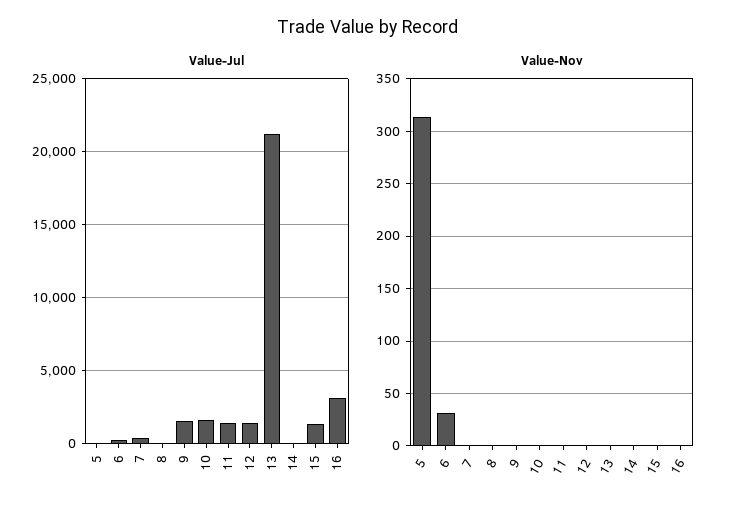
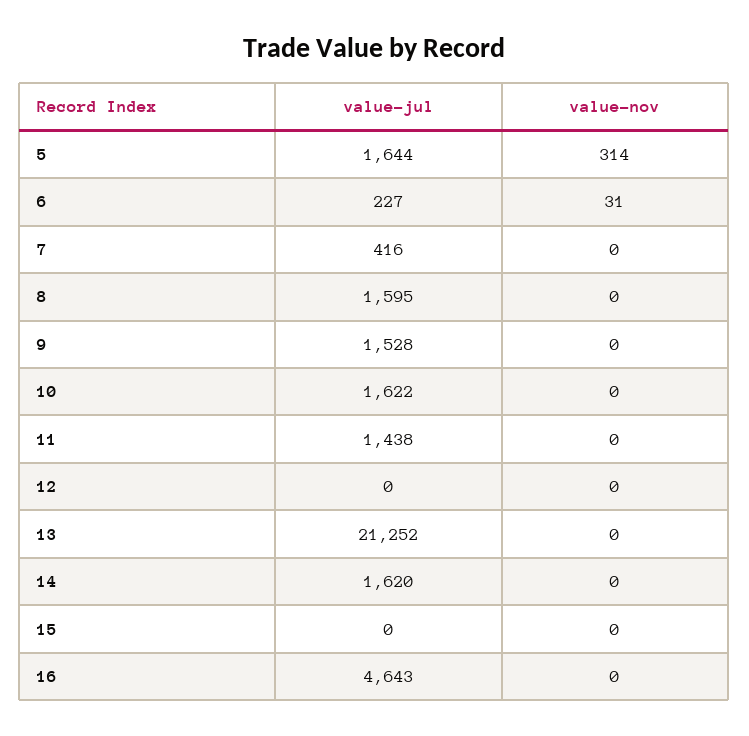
Value-Jul, 5: 0 -> 1644
Value-Jul, 8: 0 -> 1595
Value-Jul, 12: 1500 -> 0
Value-Jul, 14: 0 -> 1620
Value-Jul, 15: 1500 -> 0
Value-Jul, 16: 3000 -> 4643

